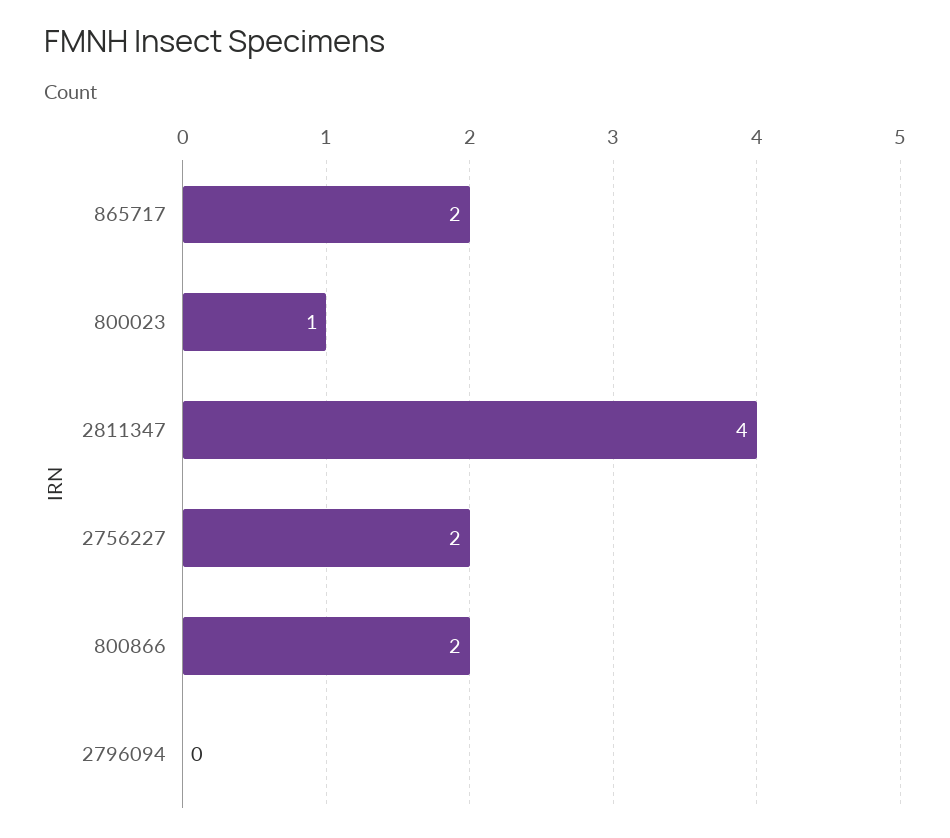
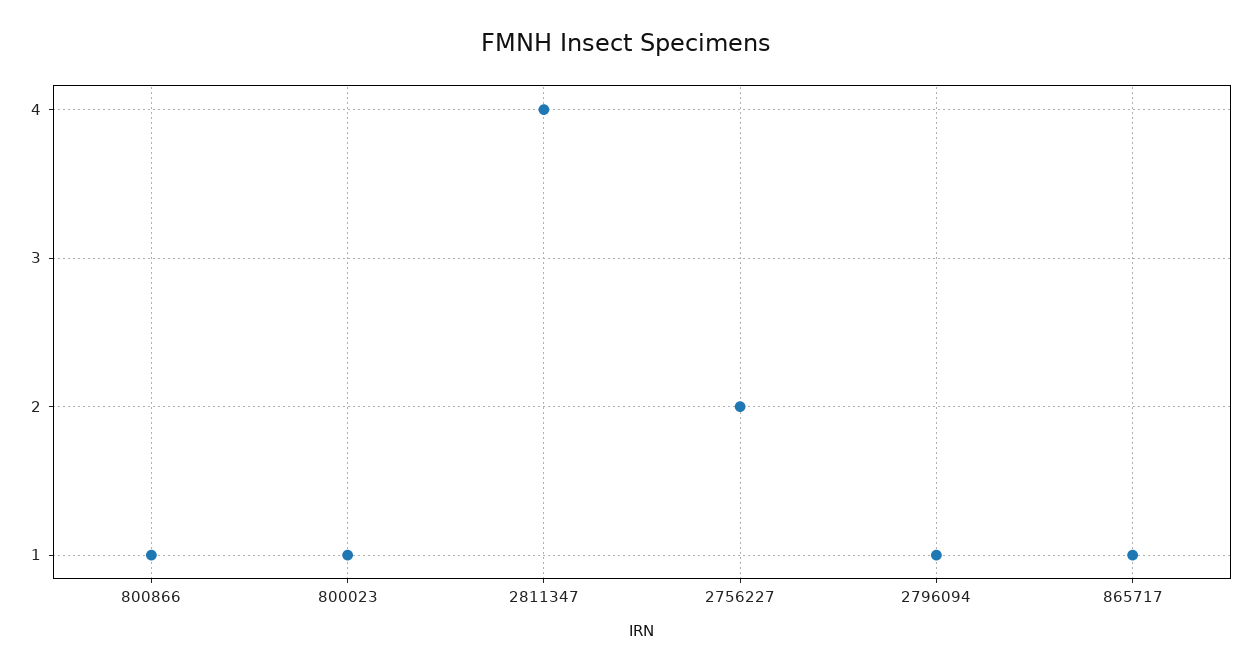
865717: 2 -> 1
800866: 2 -> 1
2796094: 0 -> 1

